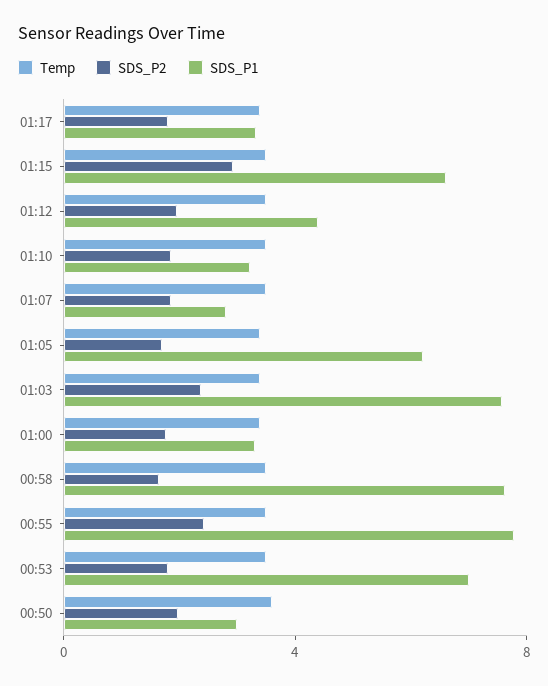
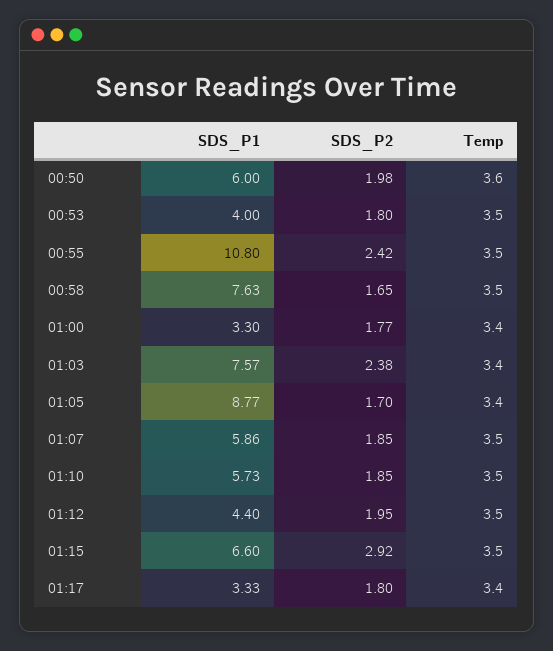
SDS_P1, 01:10: 3 -> 5.73
SDS_P1, 01:07: 3 -> 5.86
SDS_P1, 01:05: 6 -> 8.77
SDS_P1, 00:55: 8 -> 10.8
SDS_P1, 00:53: 7 -> 4
SDS_P1, 00:50: 3 -> 6

